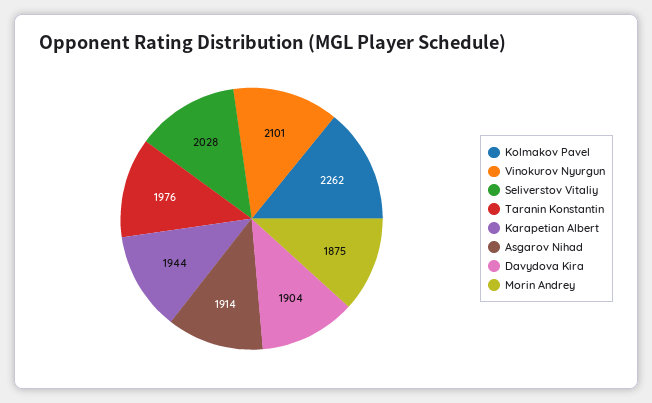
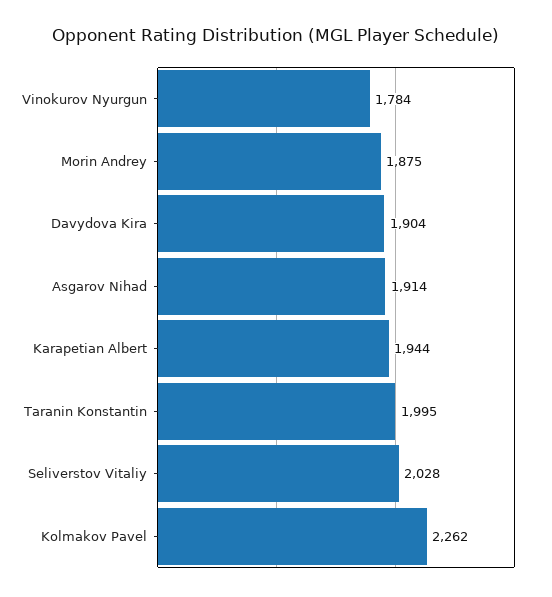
Vinokurov Nyurgun: 2101 -> 1784
Taranin Konstantin: 1976 -> 1995

